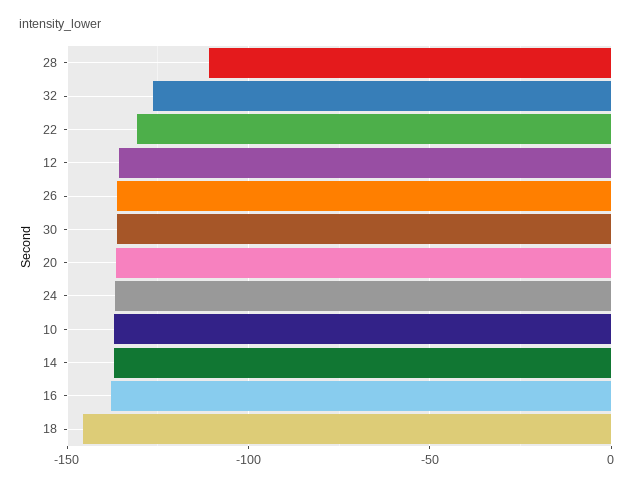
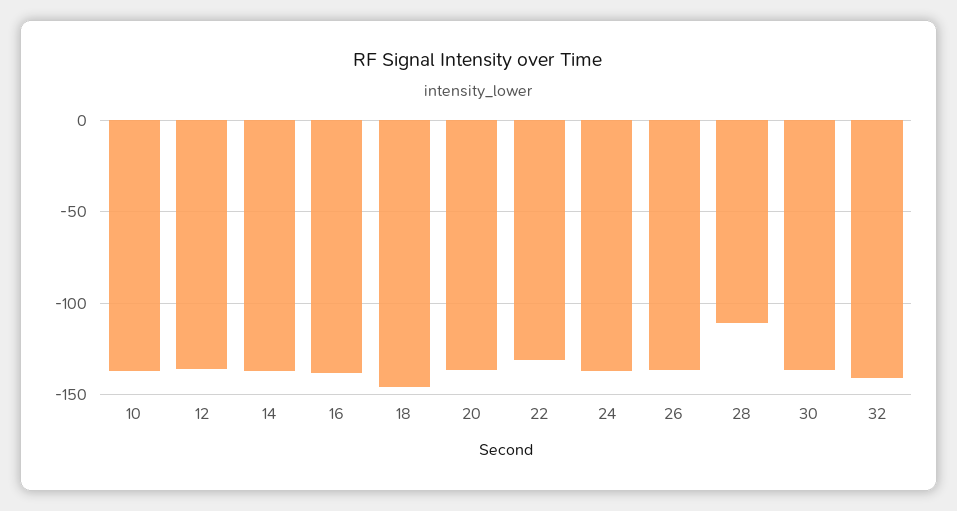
32: -125 -> -140

